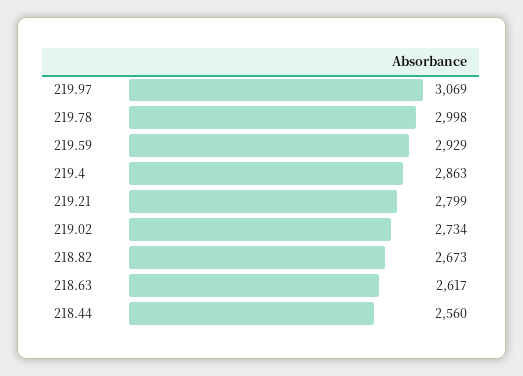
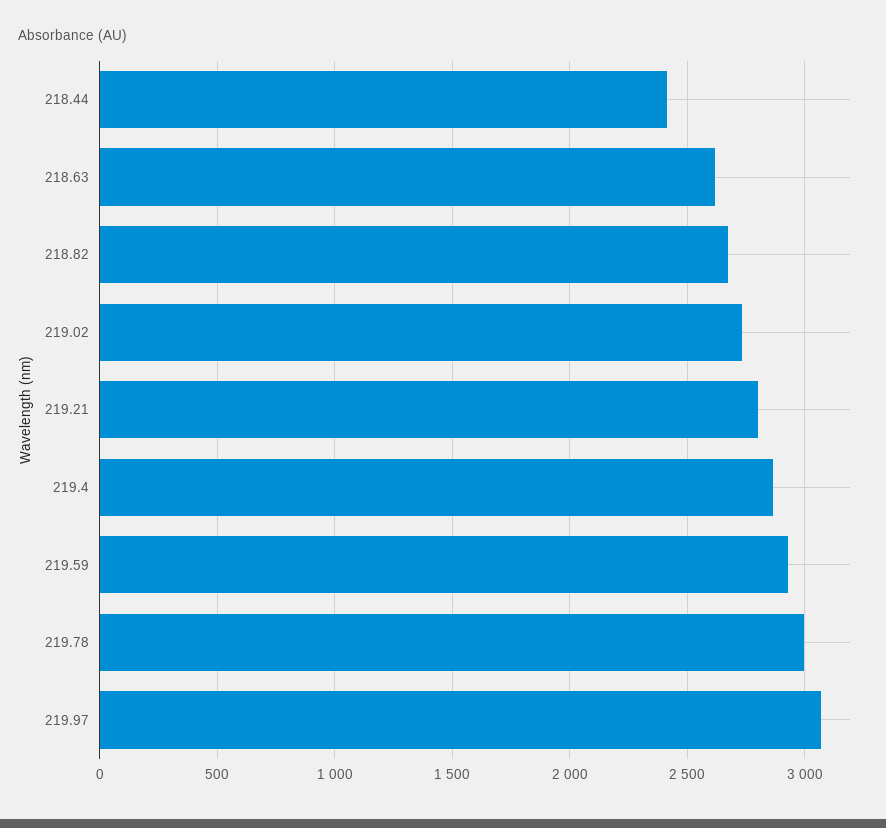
218.44: 2560 -> 2400

